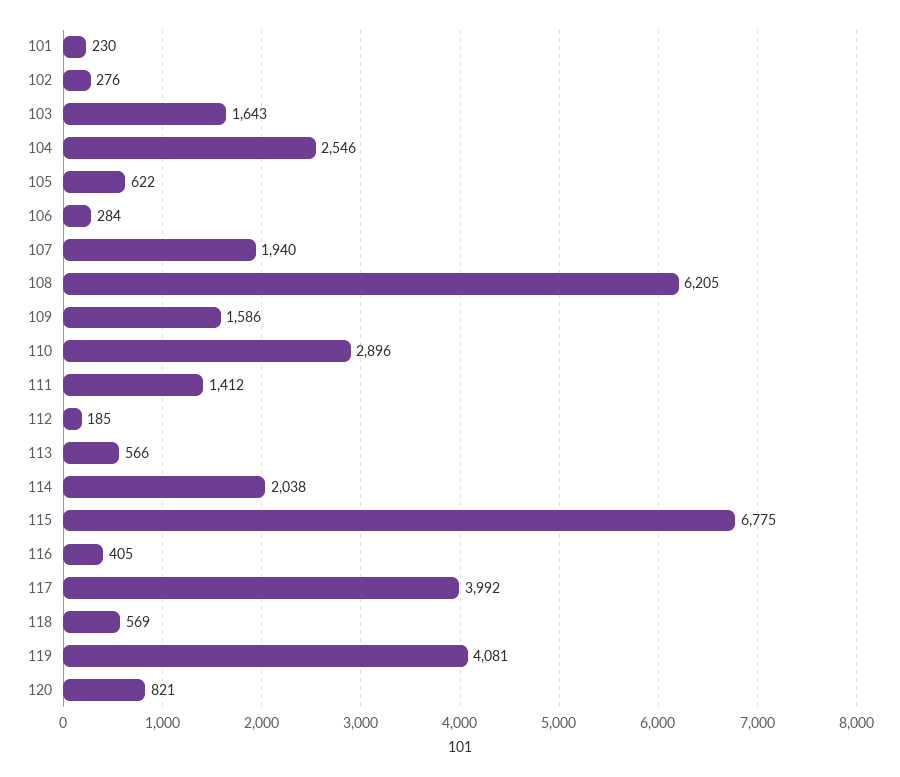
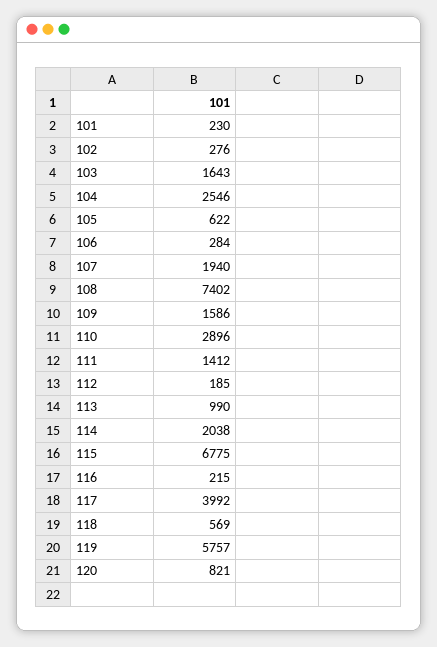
108: 6205 -> 7402
113: 566 -> 990
116: 405 -> 215
119: 4081 -> 5757

